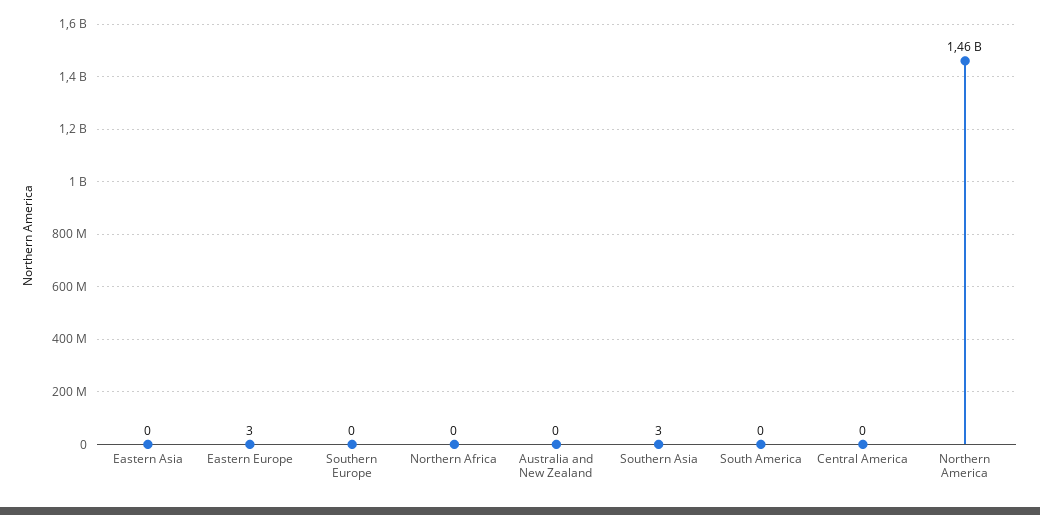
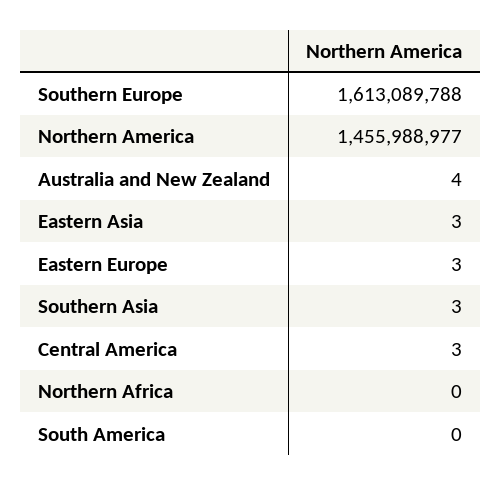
Eastern Asia: 0 -> 3
Southern Europe: 0 -> 1613089788
Australia and New Zealand: 0 -> 4
Central America: 0 -> 3

